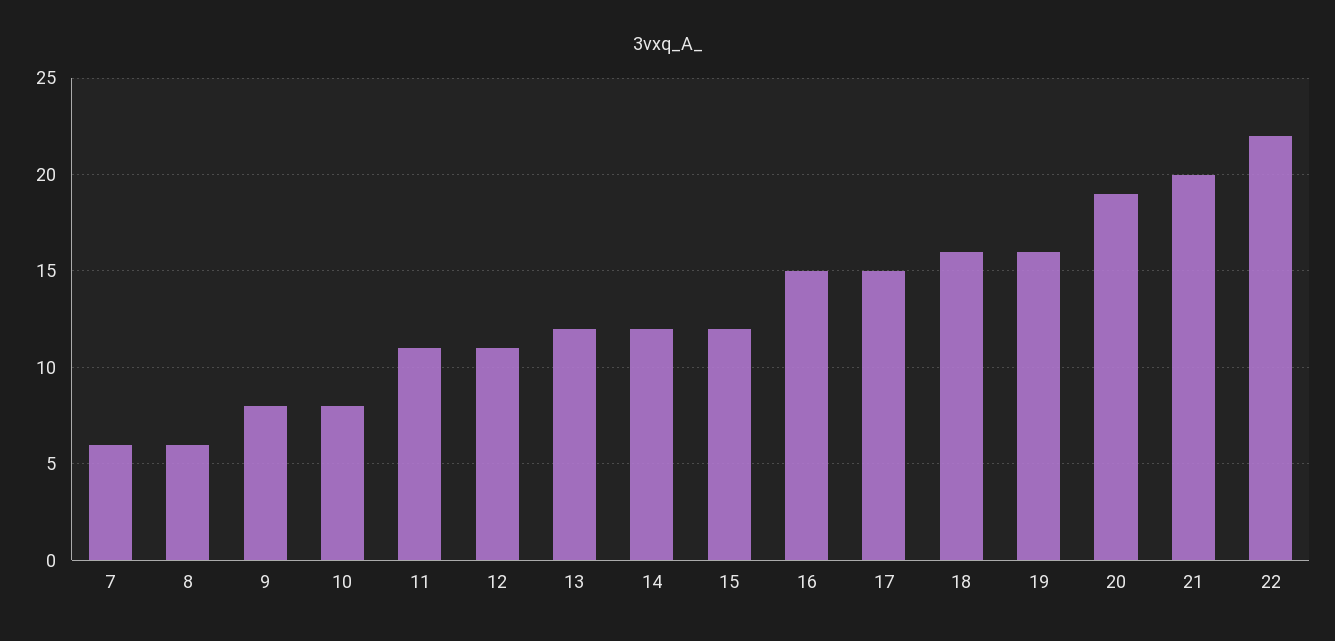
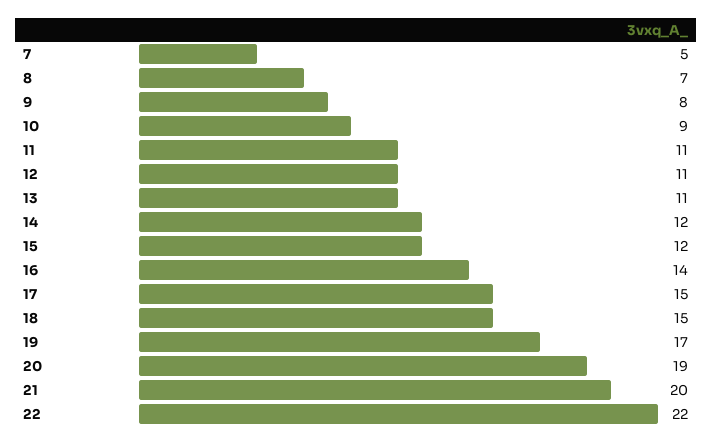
7: 6 -> 5
8: 6 -> 7
10: 8 -> 9
13: 12 -> 11
16: 15 -> 14
18: 16 -> 15
19: 16 -> 17

